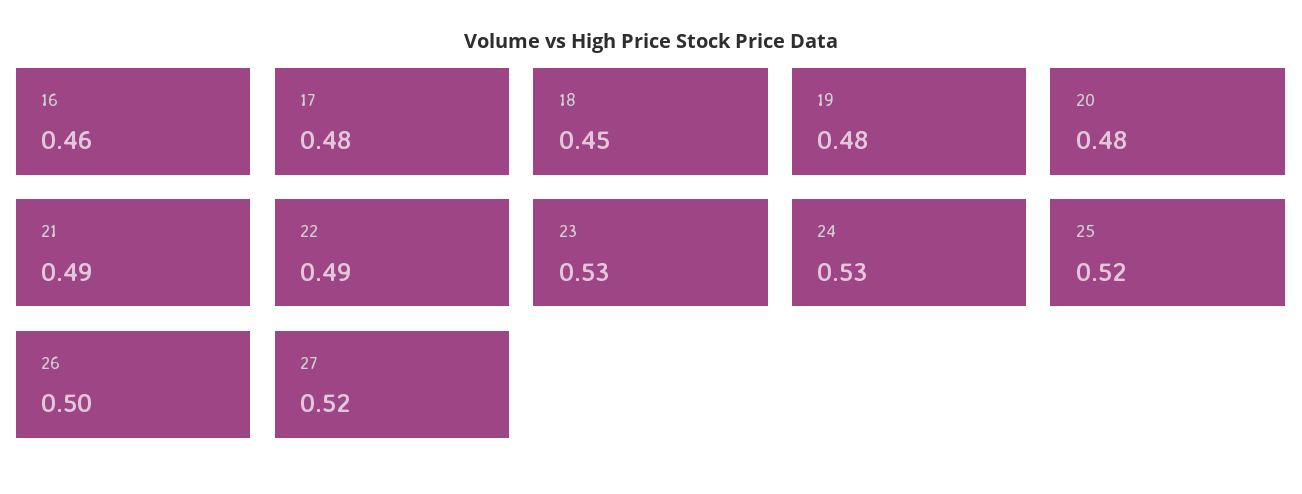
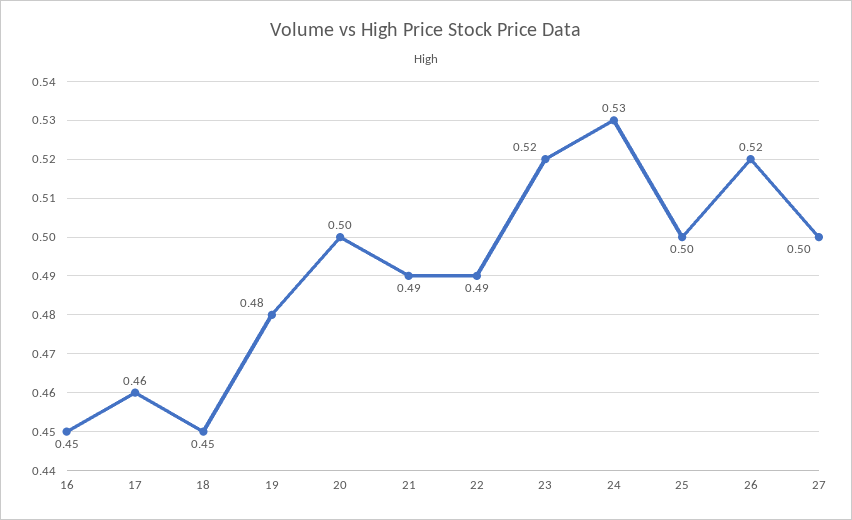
16: 0.46 -> 0.45
17: 0.48 -> 0.46
20: 0.48 -> 0.5
23: 0.53 -> 0.52
25: 0.52 -> 0.5
26: 0.5 -> 0.52
27: 0.52 -> 0.5

